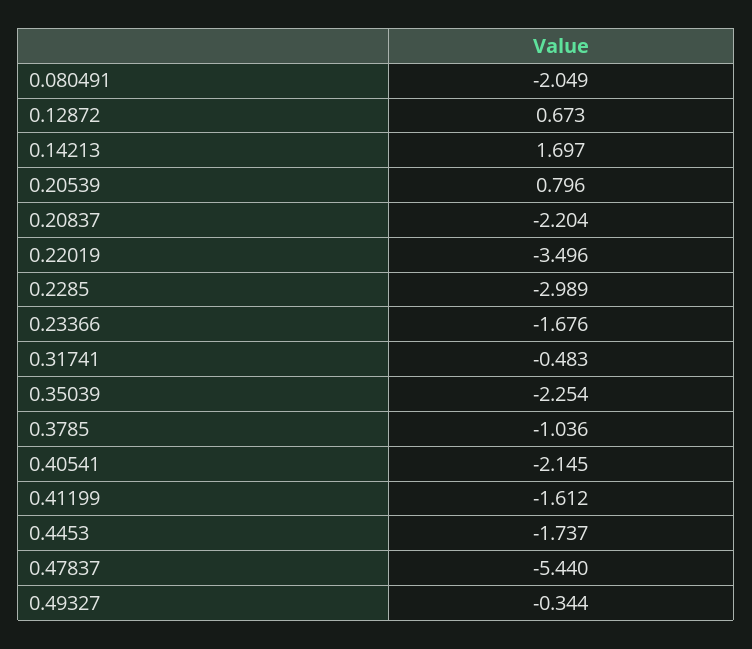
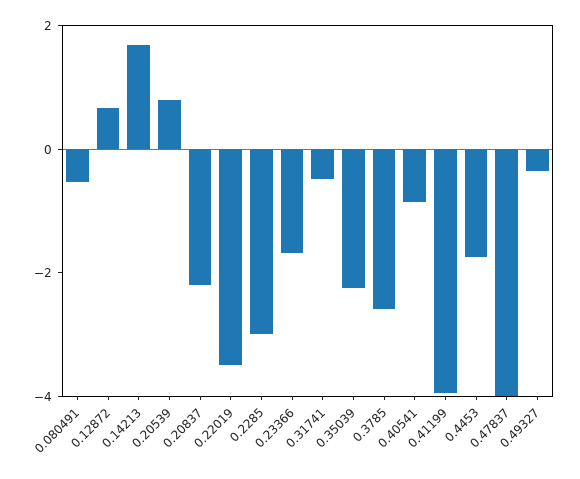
0.080491: -2.049 -> -0.5
0.3785: -1.036 -> -2.5
0.40541: -2.145 -> -1
0.41199: -1.612 -> -4
0.47837: -5.44 -> -4

